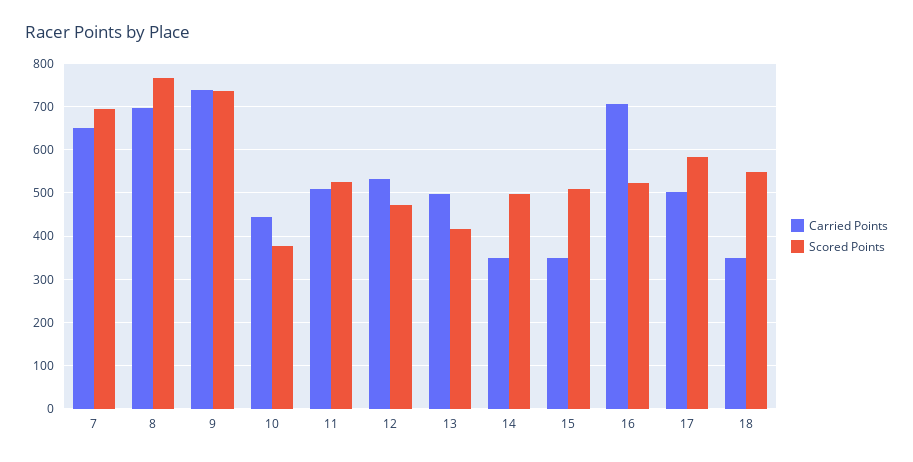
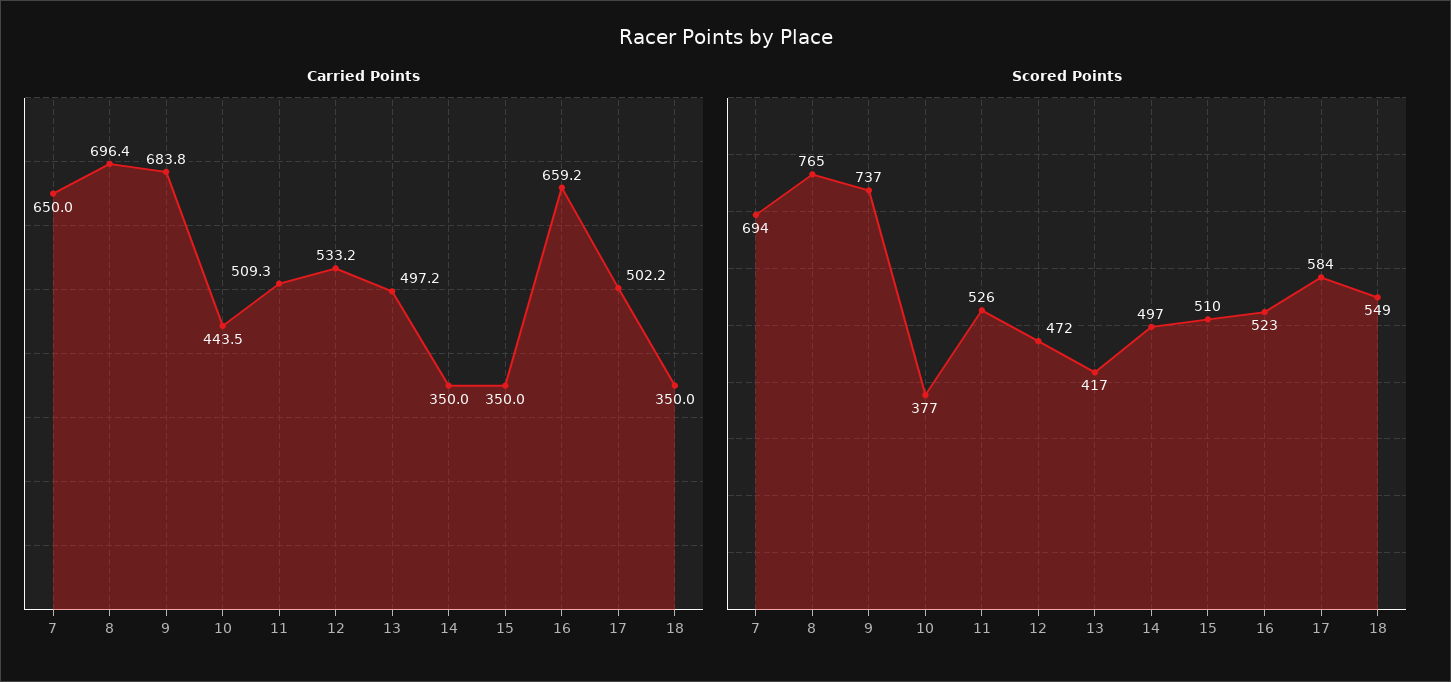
Carried Points, 9: 740 -> 683.8
Carried Points, 16: 700 -> 659.2

